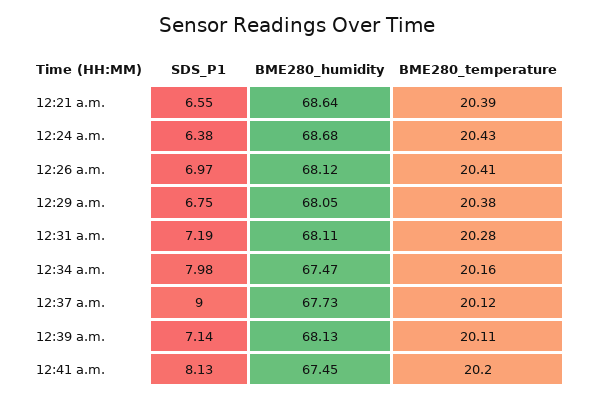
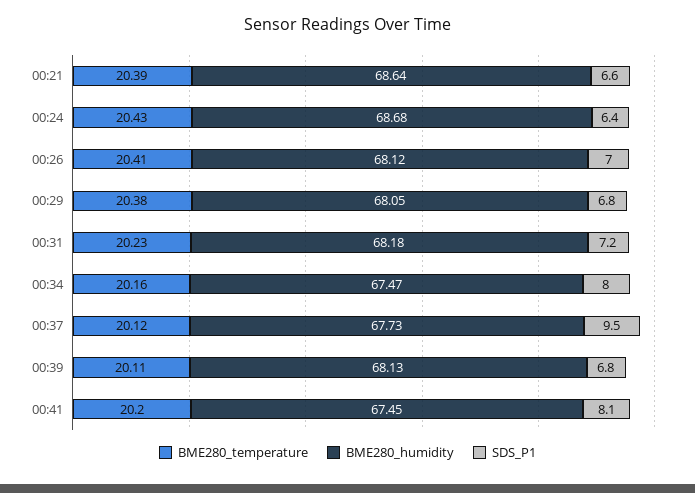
BME280_humidity, 12:31 a.m.: 68.11 -> 68.18
BME280_temperature, 12:31 a.m.: 20.28 -> 20.23
SDS_P1, 12:37 a.m.: 9 -> 9.5
SDS_P1, 12:39 a.m.: 7.14 -> 6.8

